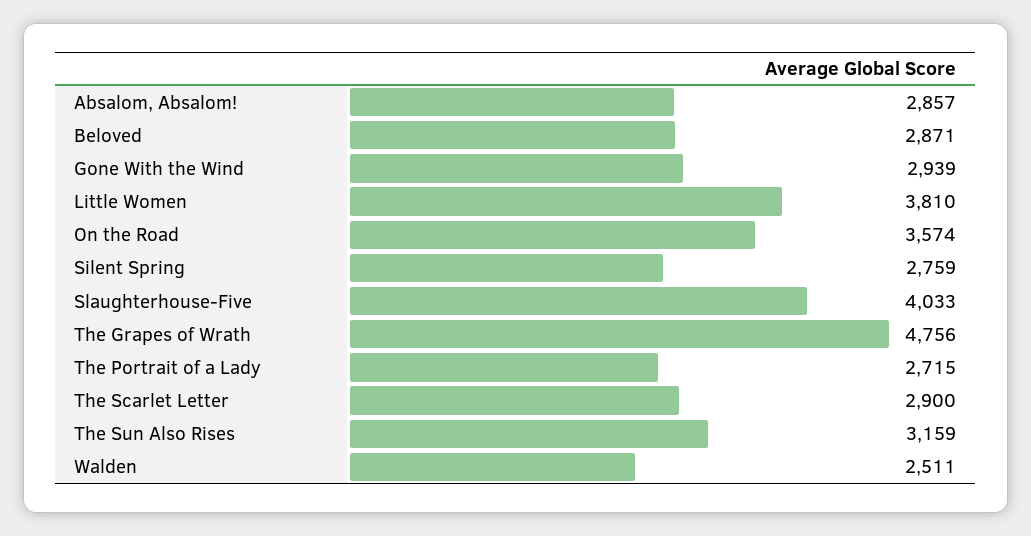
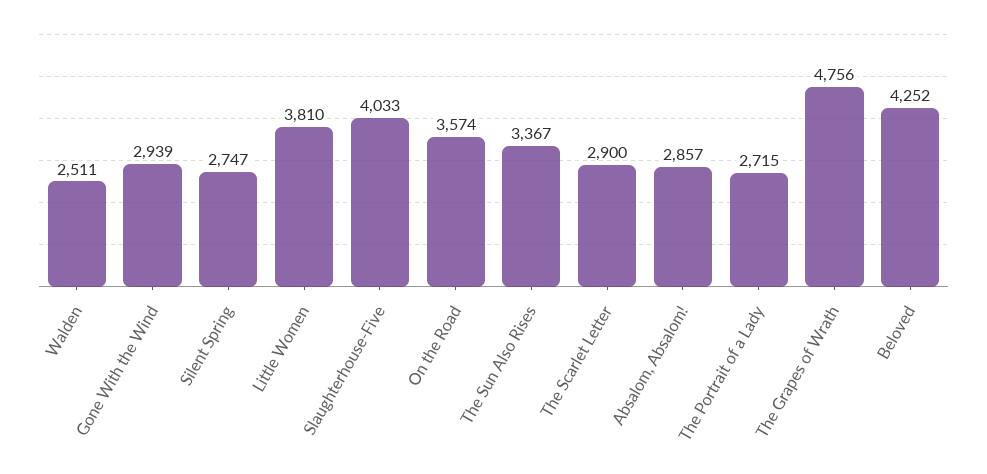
Beloved: 2871 -> 4252
Silent Spring: 2759 -> 2747
The Sun Also Rises: 3159 -> 3367

